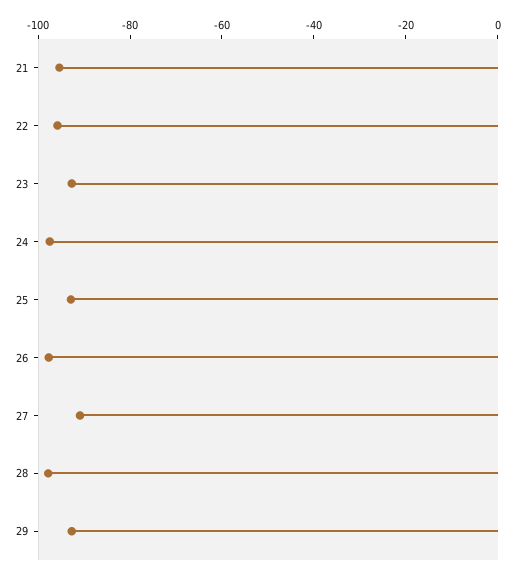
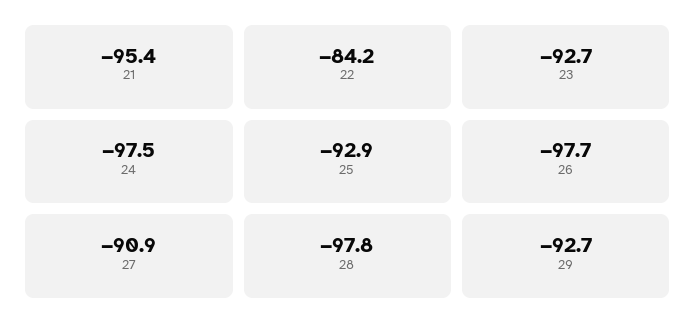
22: -95 -> -84.2

